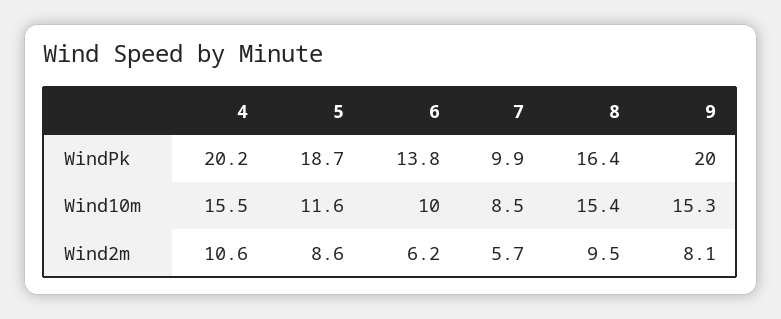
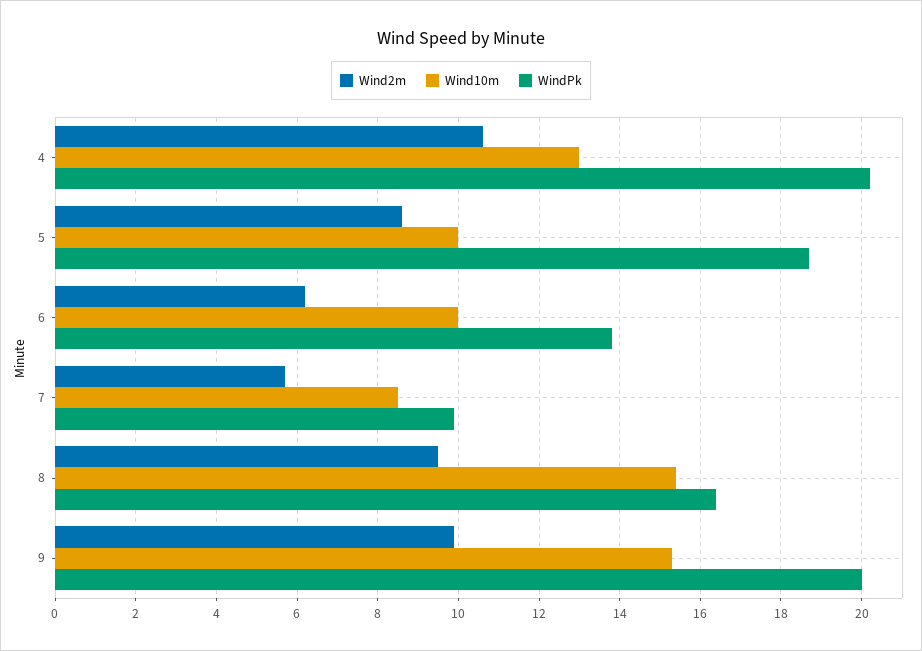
Wind10m, 4: 15.5 -> 13
Wind10m, 5: 11.6 -> 10
Wind2m, 9: 8.1 -> 10

